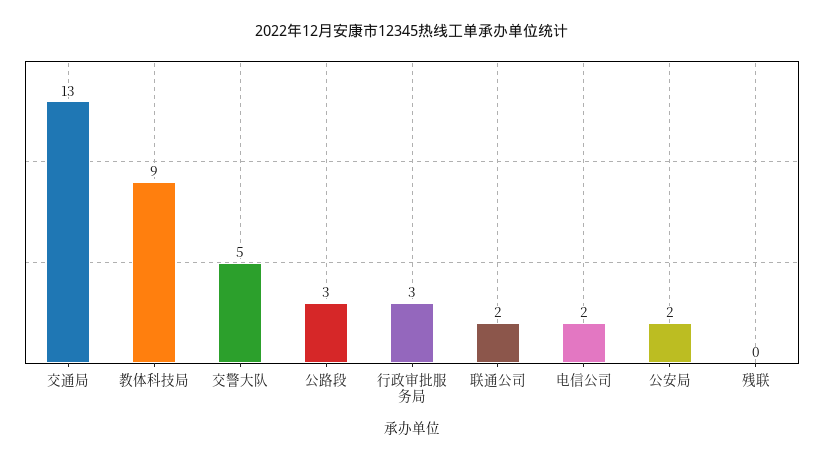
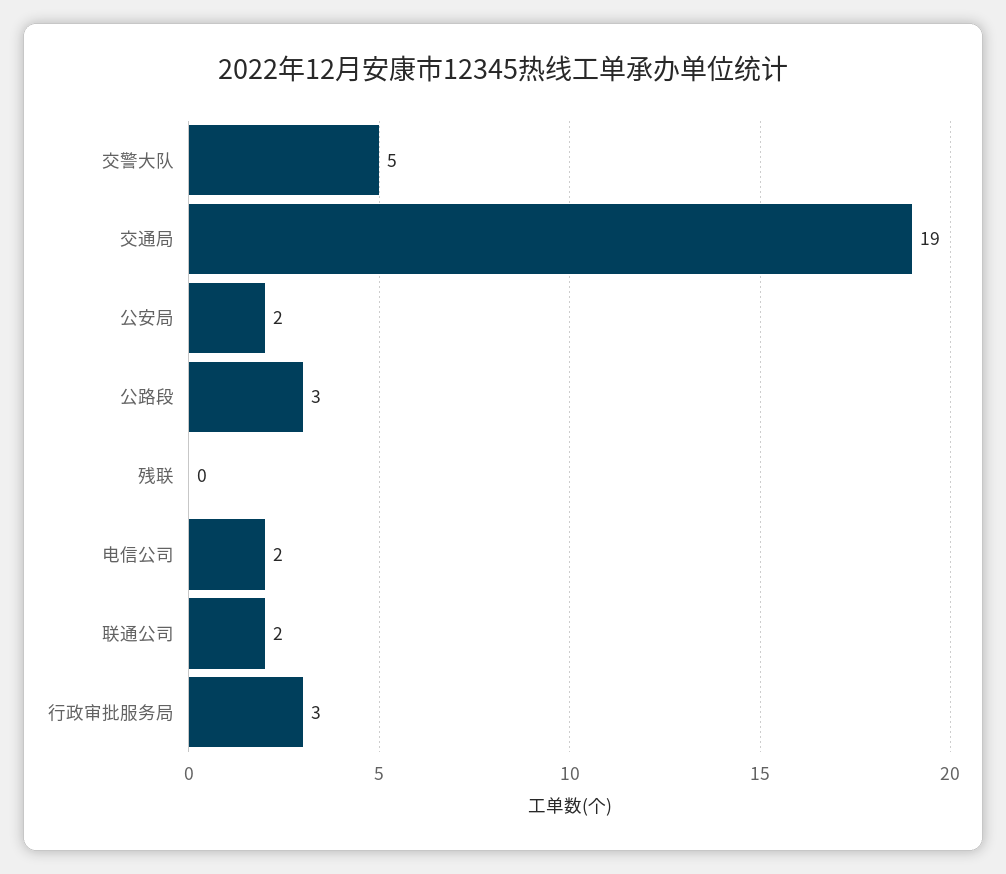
交通局: 13 -> 19
教体科技局: 9 -> none

